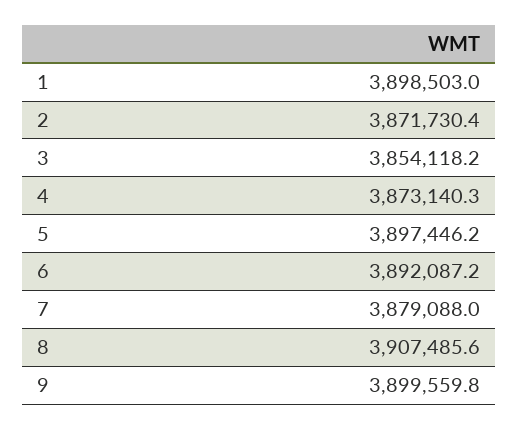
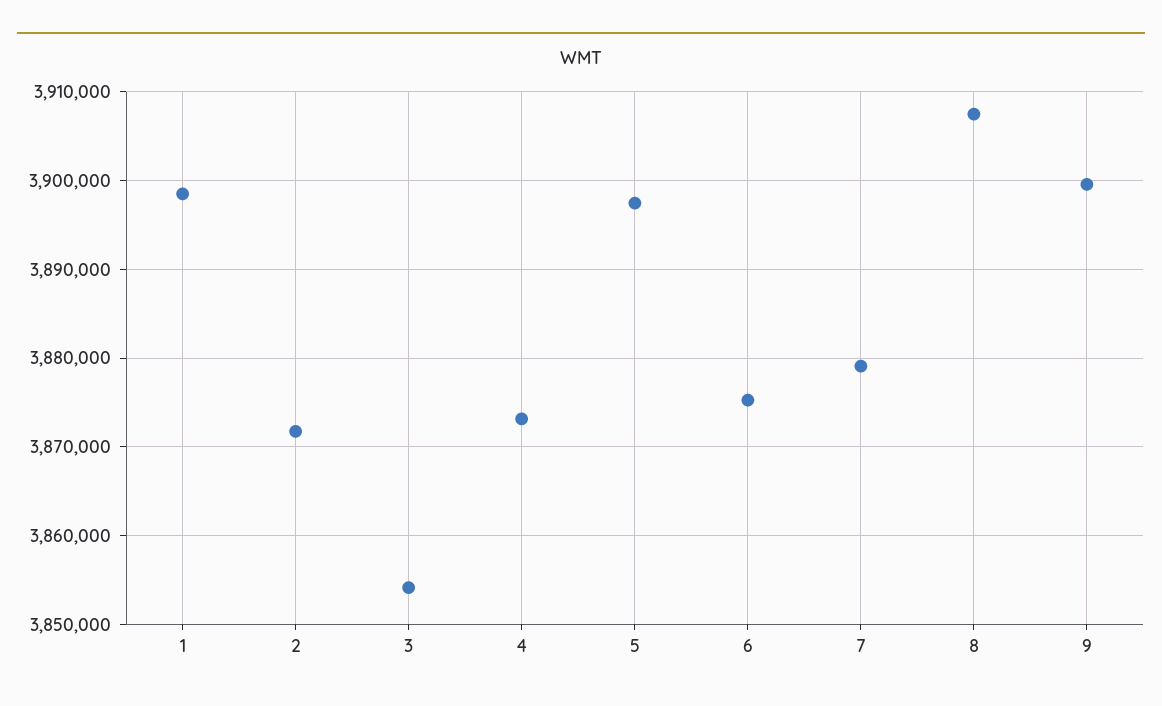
6: 3892087.2 -> 3875000

